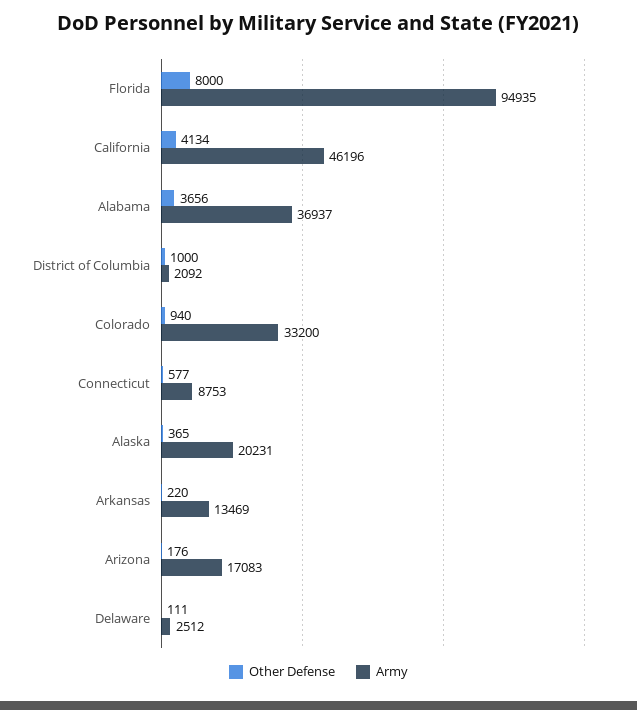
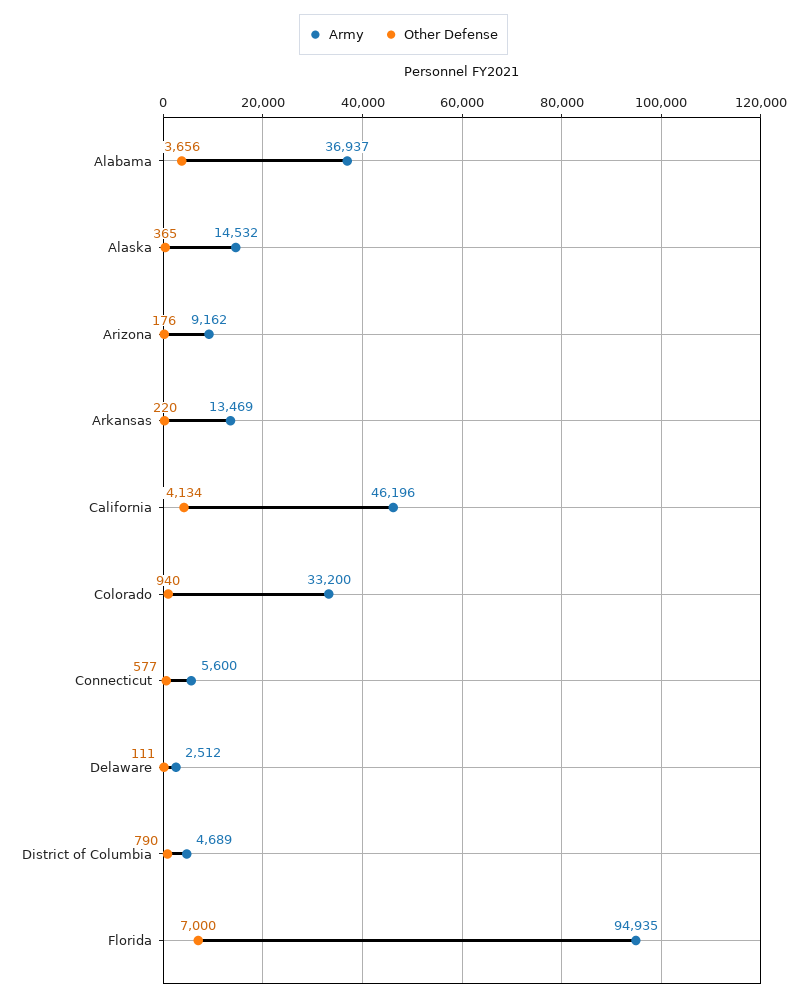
Other Defense, Florida: 8000 -> 7000
Other Defense, District of Columbia: 1000 -> 790
Army, District of Columbia: 2092 -> 4689
Army, Connecticut: 8753 -> 5600
Army, Alaska: 20231 -> 14532
Army, Arizona: 17083 -> 9162

